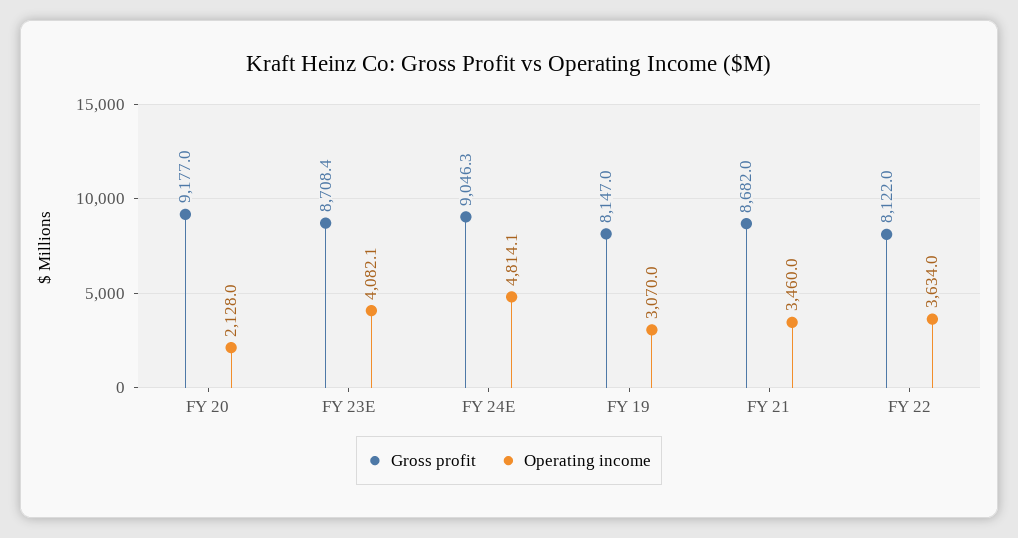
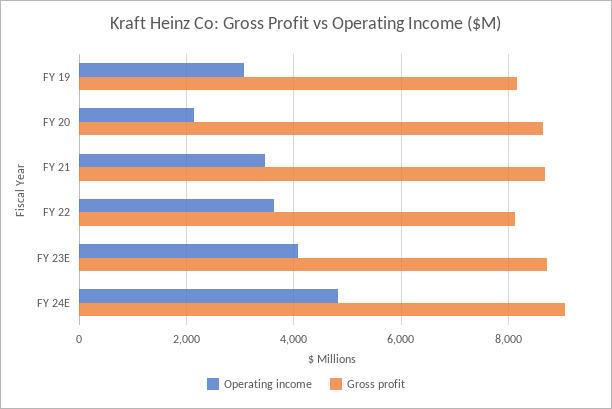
Gross profit, FY 20: 9177 -> 8600

